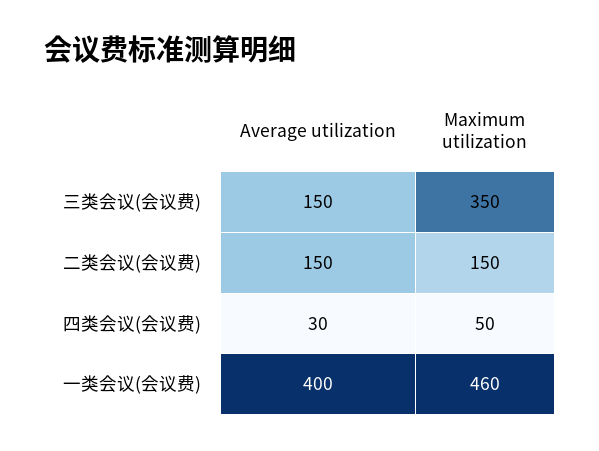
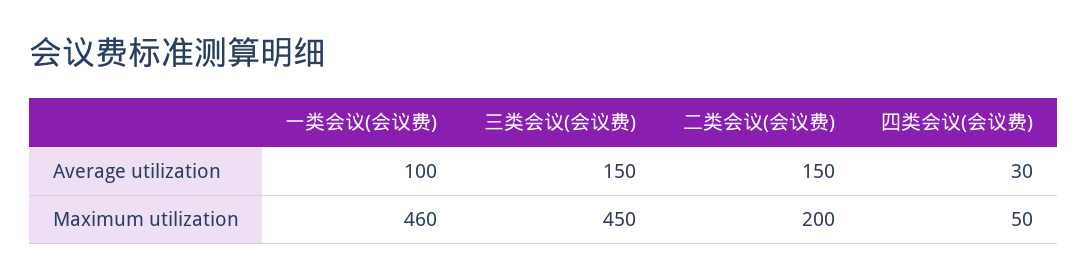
Maximum utilization, 三类会议(会议费): 350 -> 450
Maximum utilization, 二类会议(会议费): 150 -> 200
Average utilization, 一类会议(会议费): 400 -> 100

